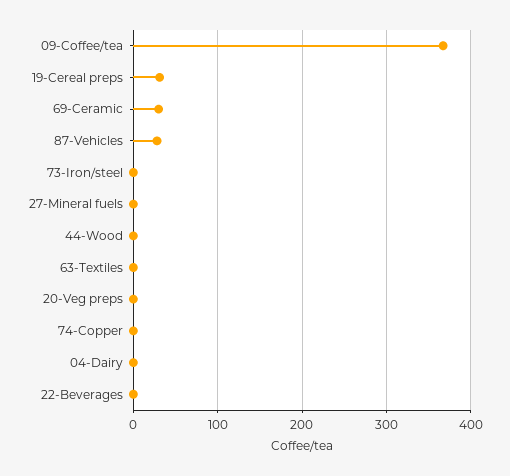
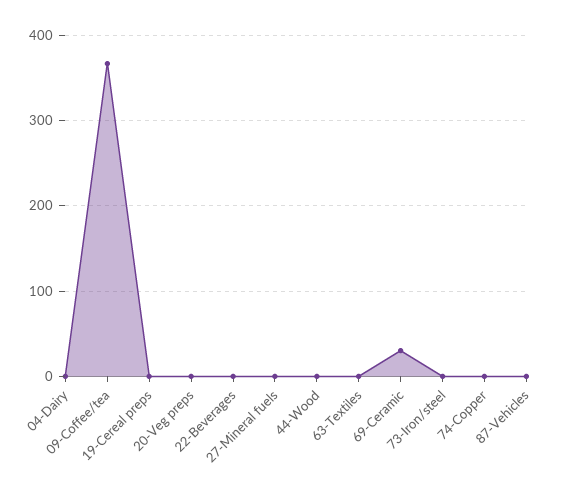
19-Cereal preps: 30 -> 0
87-Vehicles: 30 -> 0

